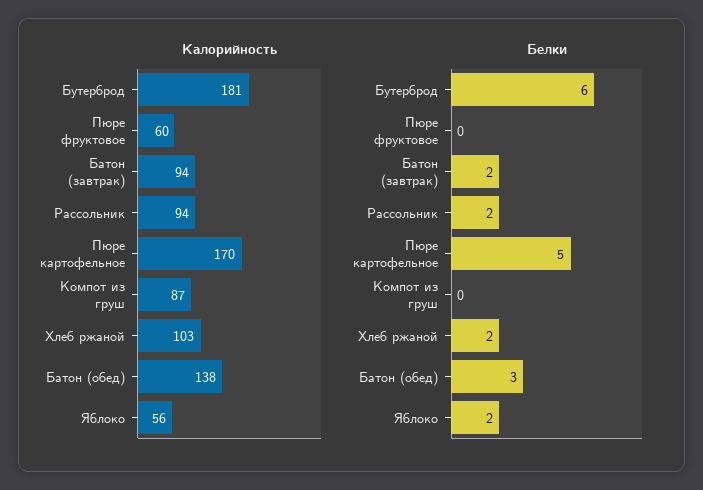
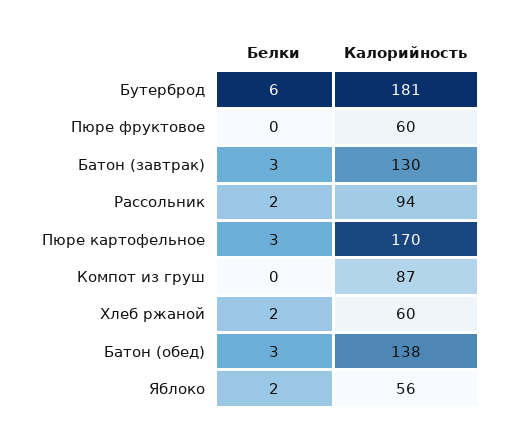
Калорийность, Батон (завтрак): 94 -> 130
Калорийность, Хлеб ржаной: 103 -> 60
Белки, Батон (завтрак): 2 -> 3
Белки, Пюре картофельное: 5 -> 3

